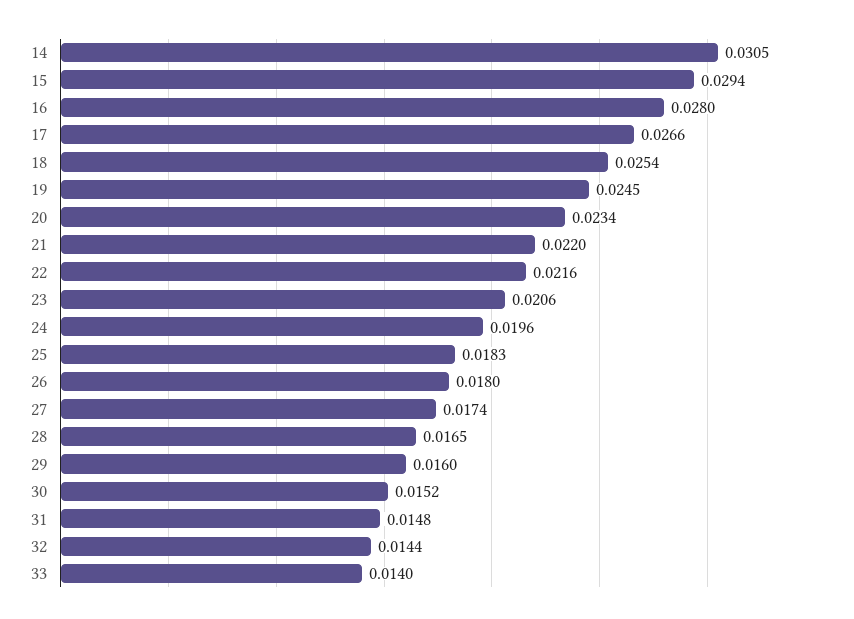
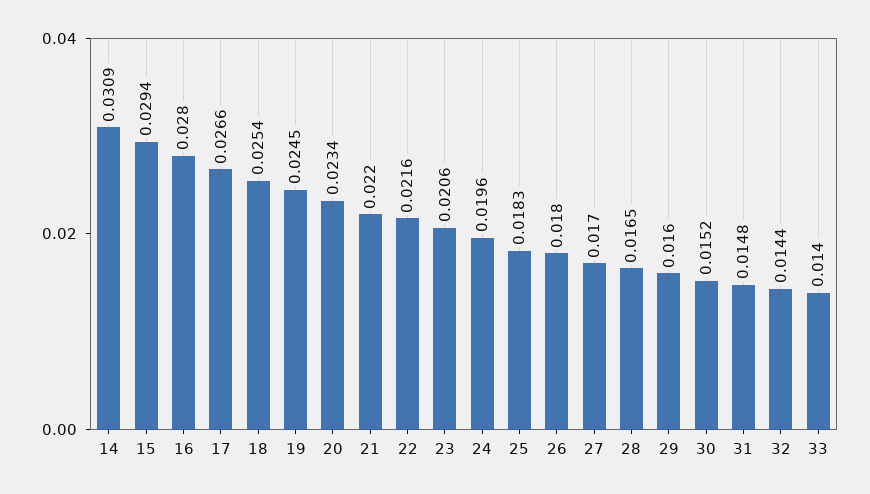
14: 0.0305 -> 0.0309
27: 0.0174 -> 0.017

